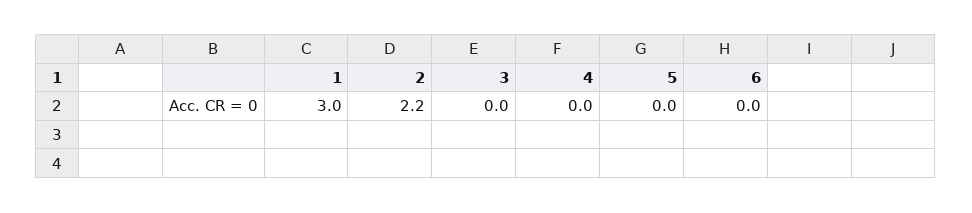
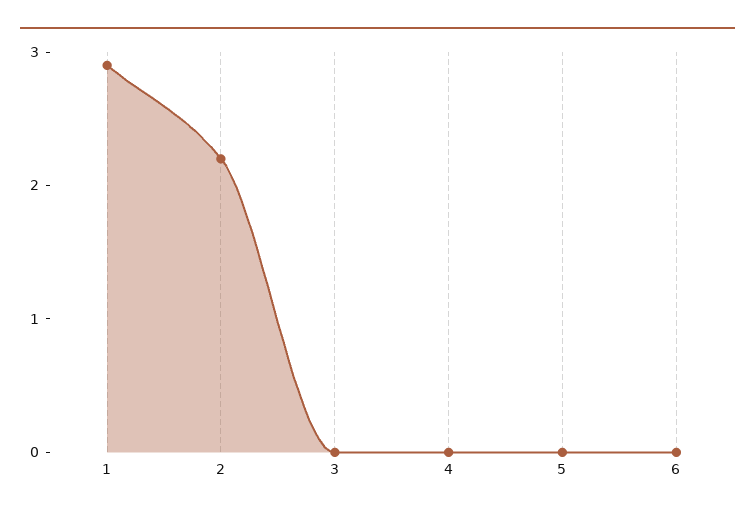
1: 3 -> 2.9

